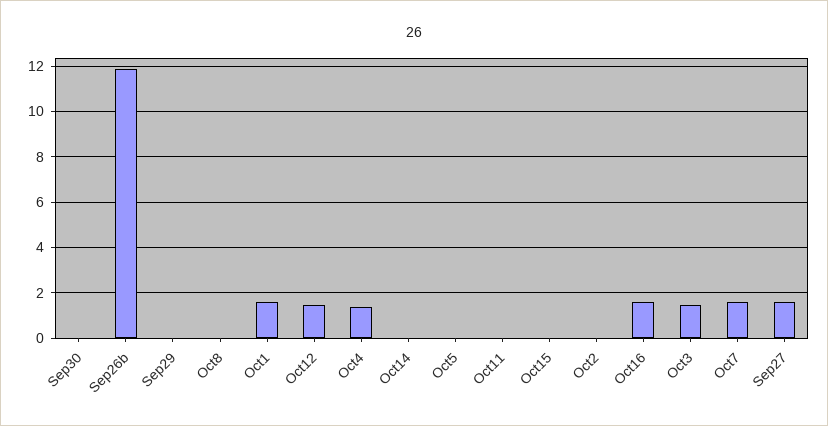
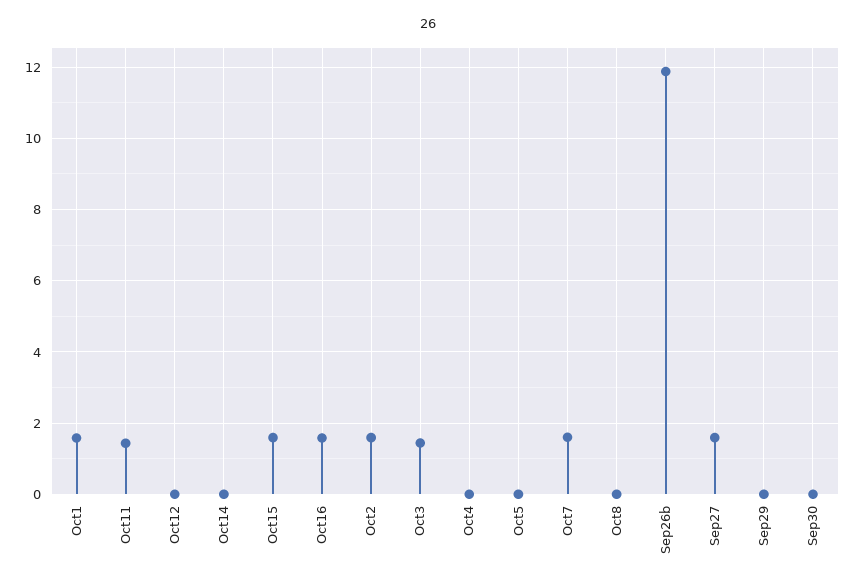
Oct12: 1.5 -> 0
Oct4: 1.5 -> 0
Oct11: 0 -> 1.4
Oct15: 0 -> 1.6
Oct2: 0 -> 1.6

